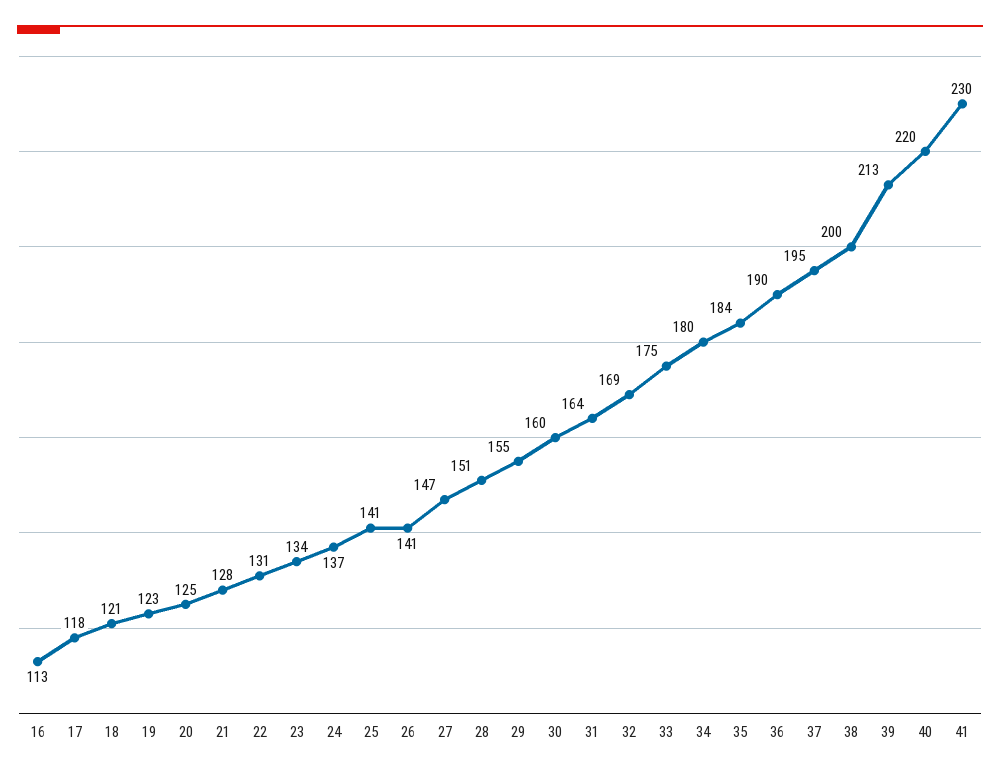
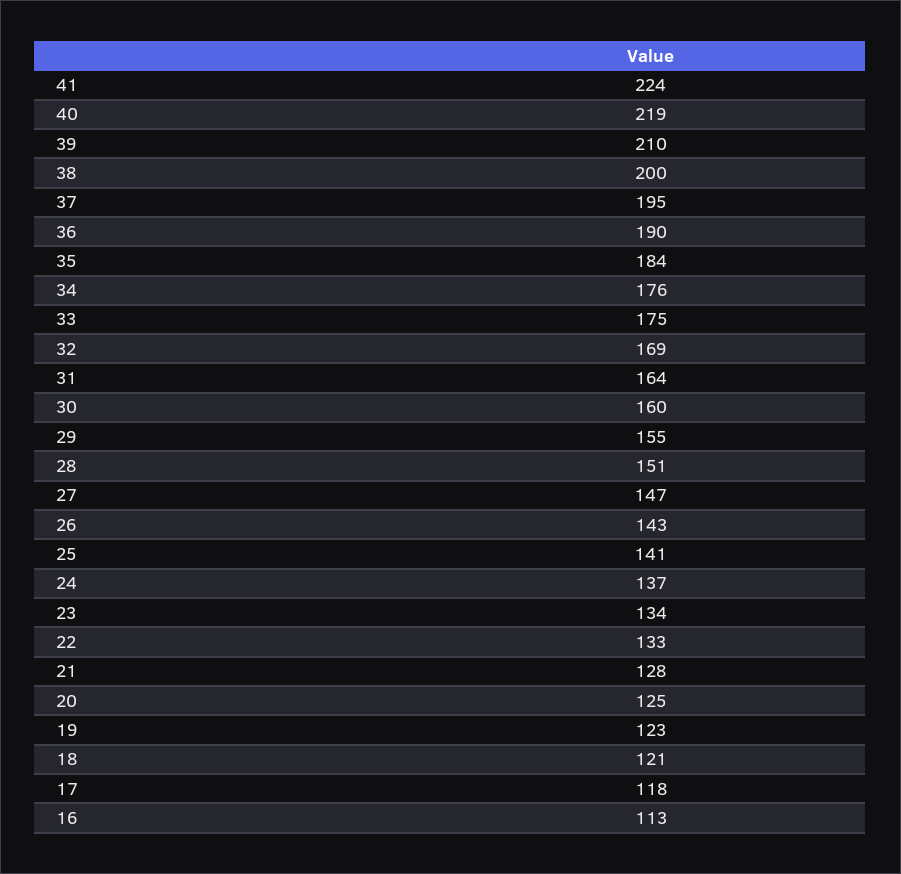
22: 131 -> 133
26: 141 -> 143
34: 180 -> 176
39: 213 -> 210
40: 220 -> 219
41: 230 -> 224

